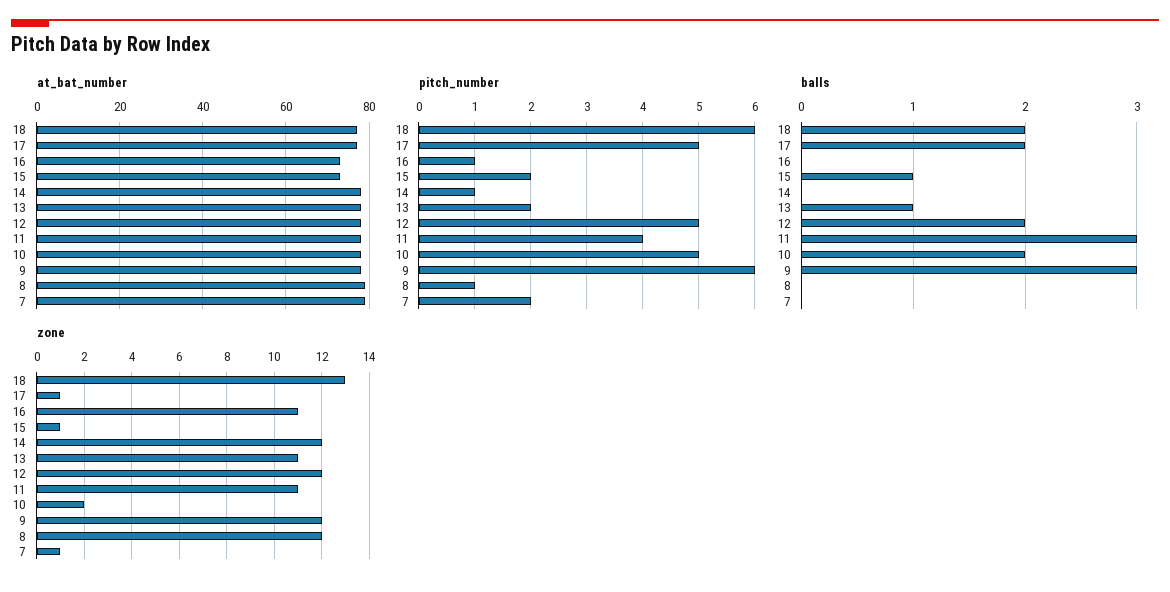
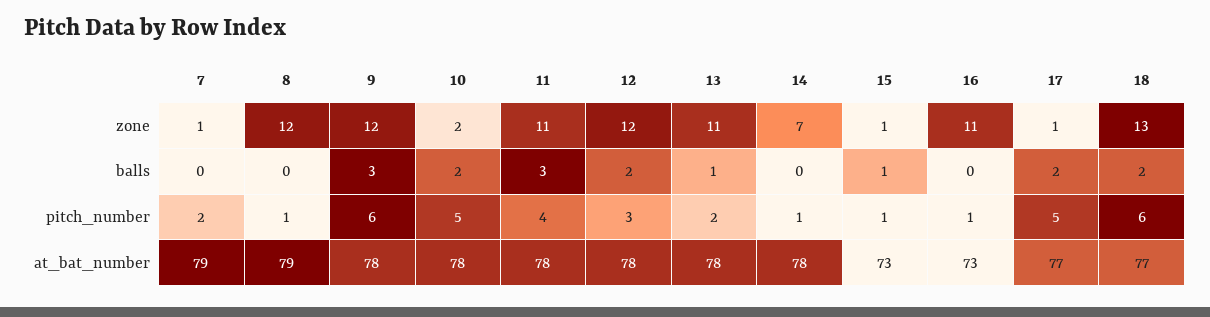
pitch_number, 15: 2 -> 1
pitch_number, 12: 5 -> 3
zone, 14: 12 -> 7

